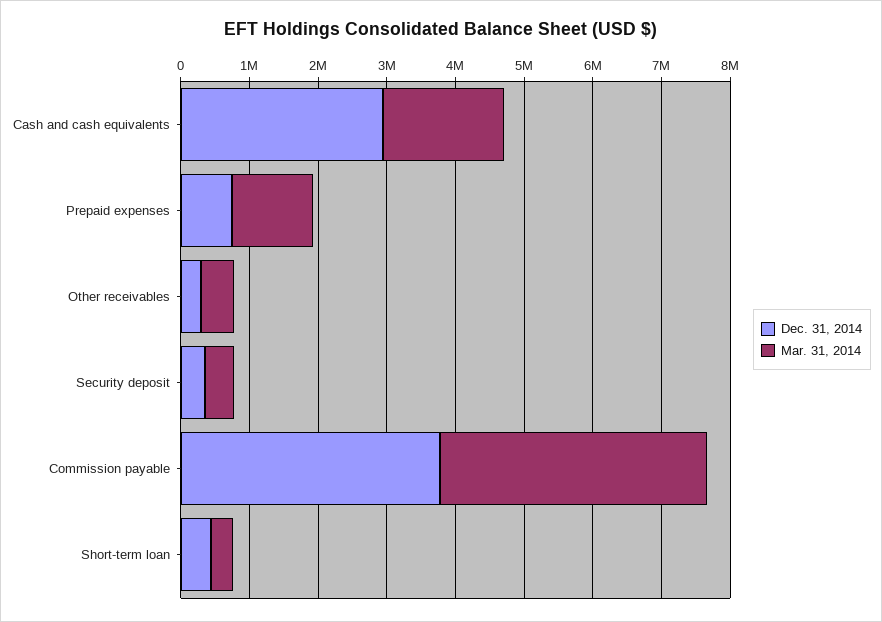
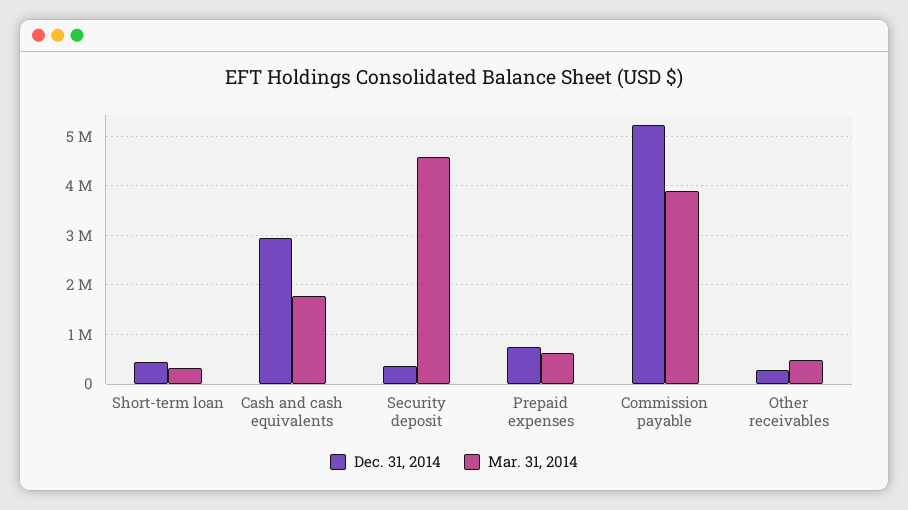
Mar. 31, 2014, Prepaid expenses: 1200000 -> 600000
Mar. 31, 2014, Security deposit: 400000 -> 4600000
Dec. 31, 2014, Commission payable: 3800000 -> 5200000

